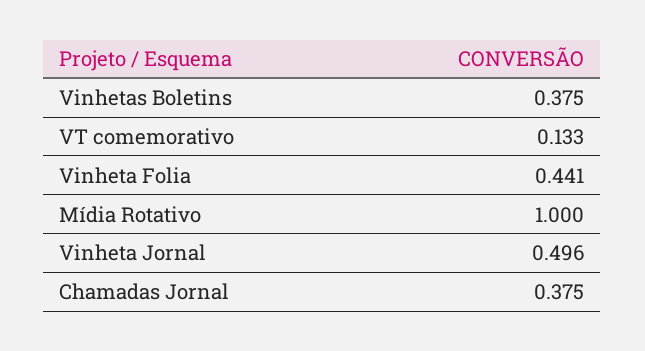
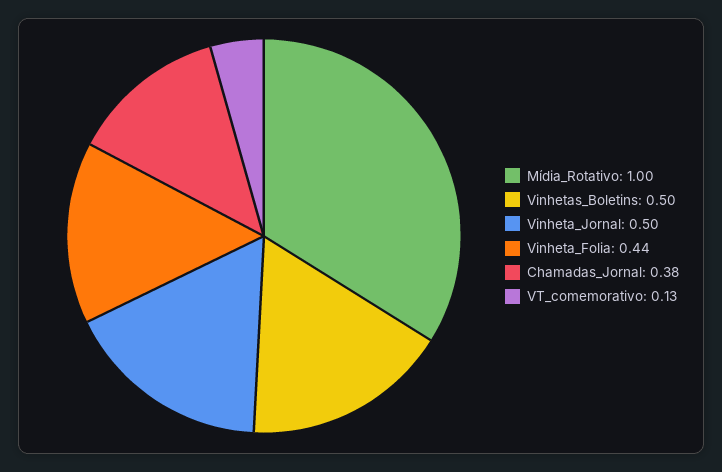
Vinhetas Boletins: 0.375 -> 0.5

